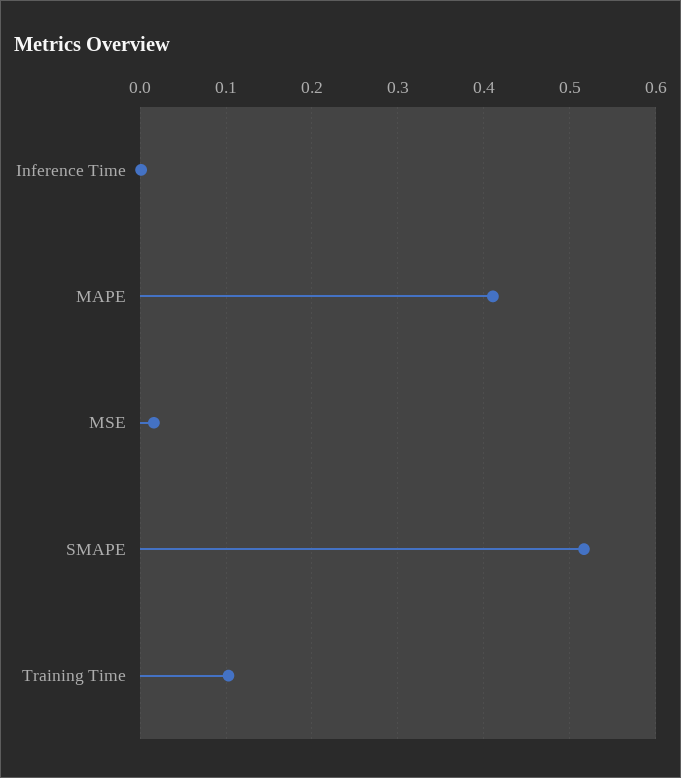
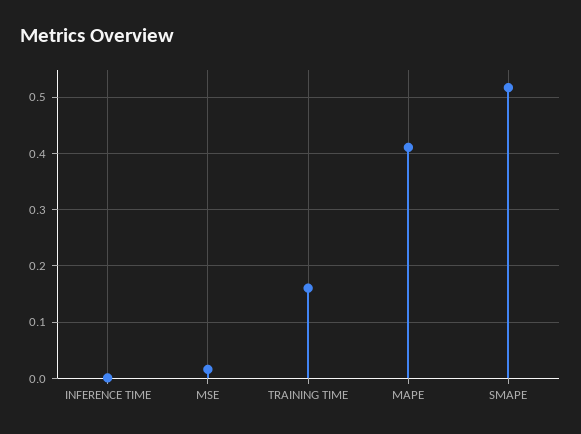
Training Time: 0.1 -> 0.16

